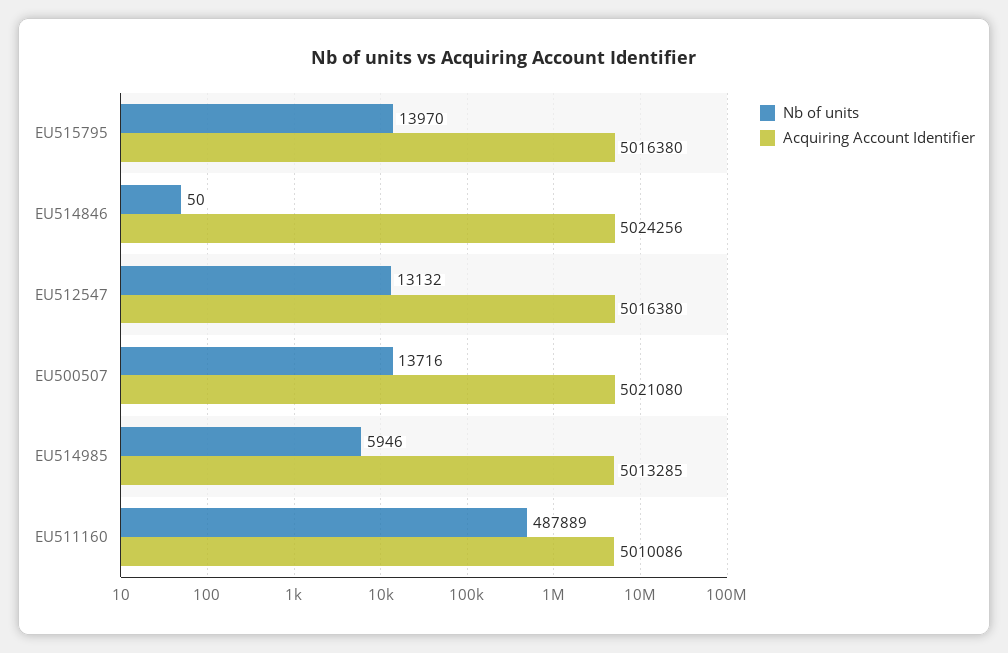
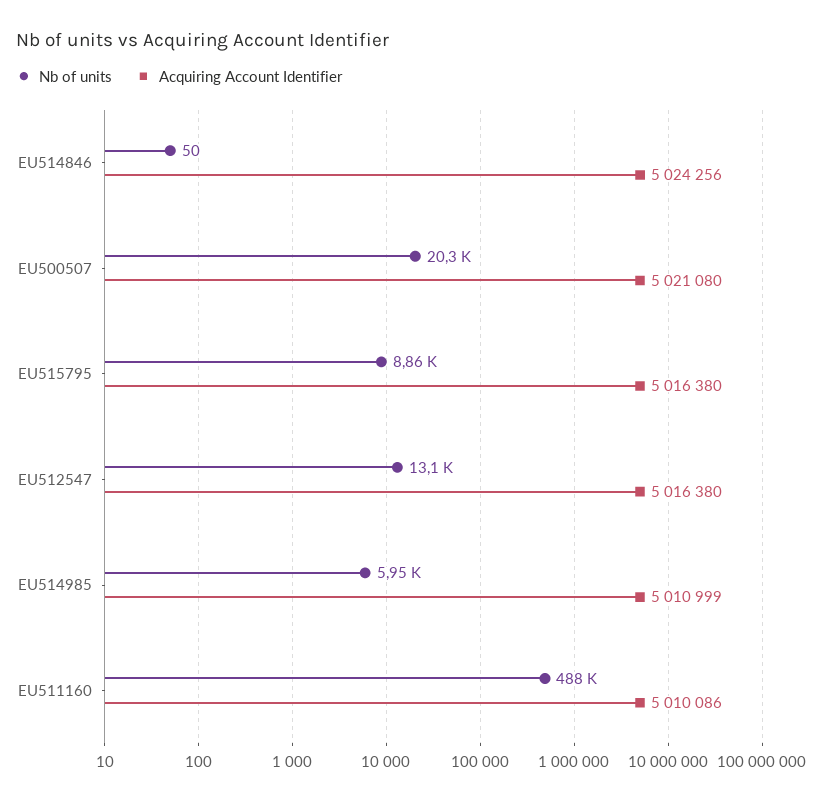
Nb of units, EU515795: 13970 -> 8860
Nb of units, EU500507: 13716 -> 20300
Acquiring Account Identifier, EU514985: 5013285 -> 5010999

